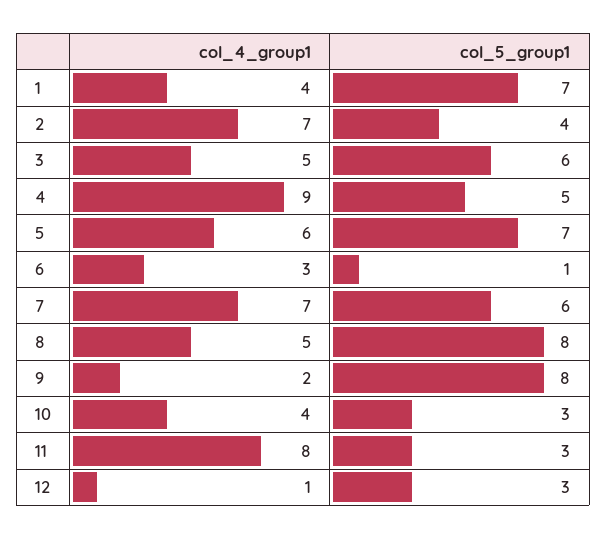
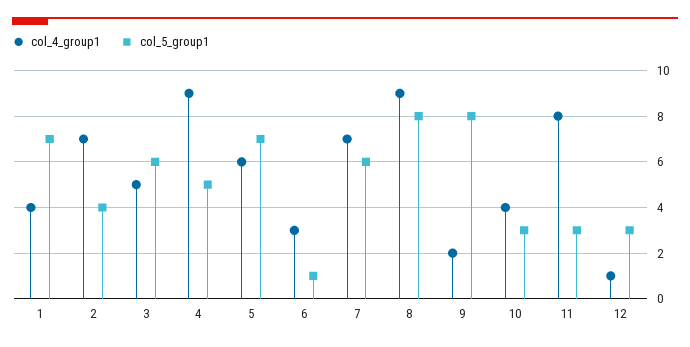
col_4_group1, 8: 5 -> 9

